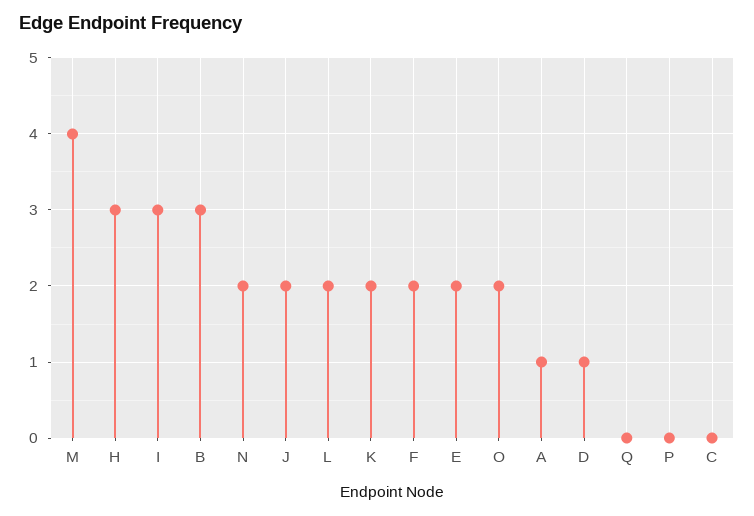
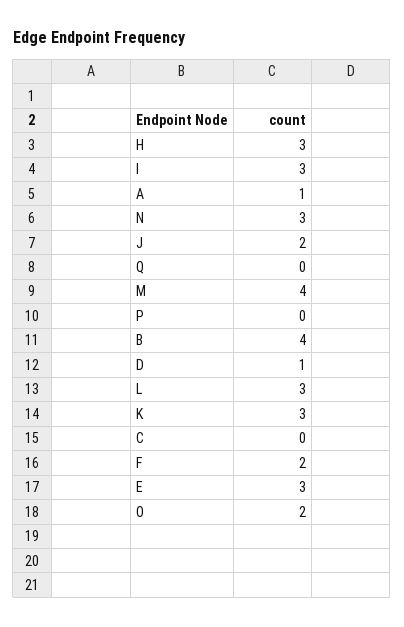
B: 3 -> 4
N: 2 -> 3
L: 2 -> 3
K: 2 -> 3
E: 2 -> 3

